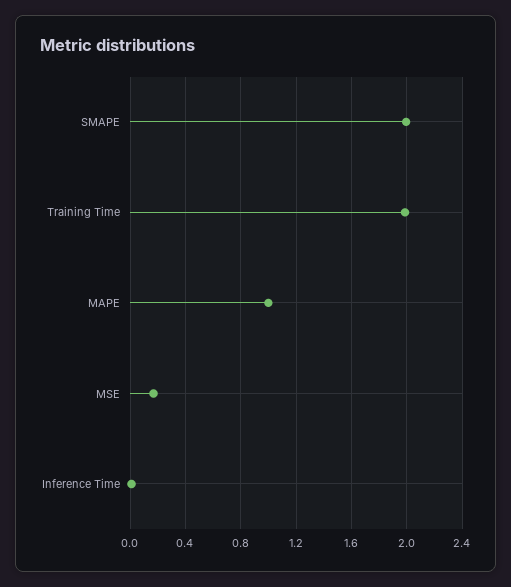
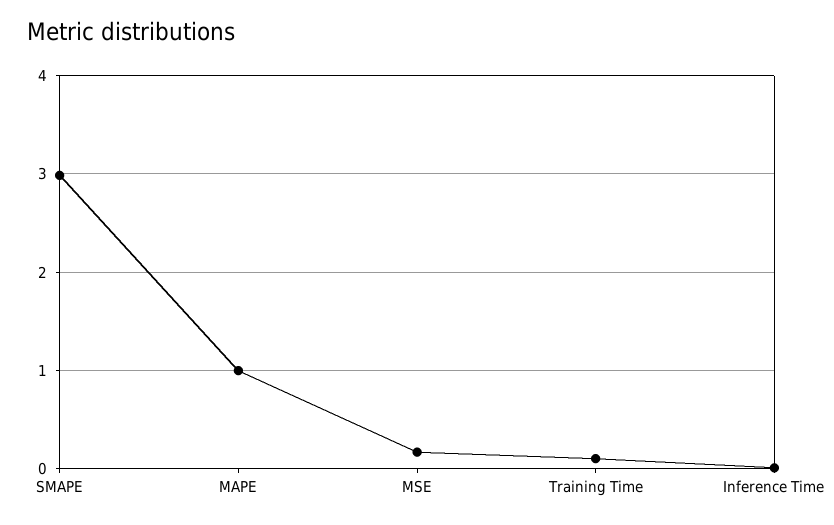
SMAPE: 2 -> 3
Training Time: 2 -> 0.1

